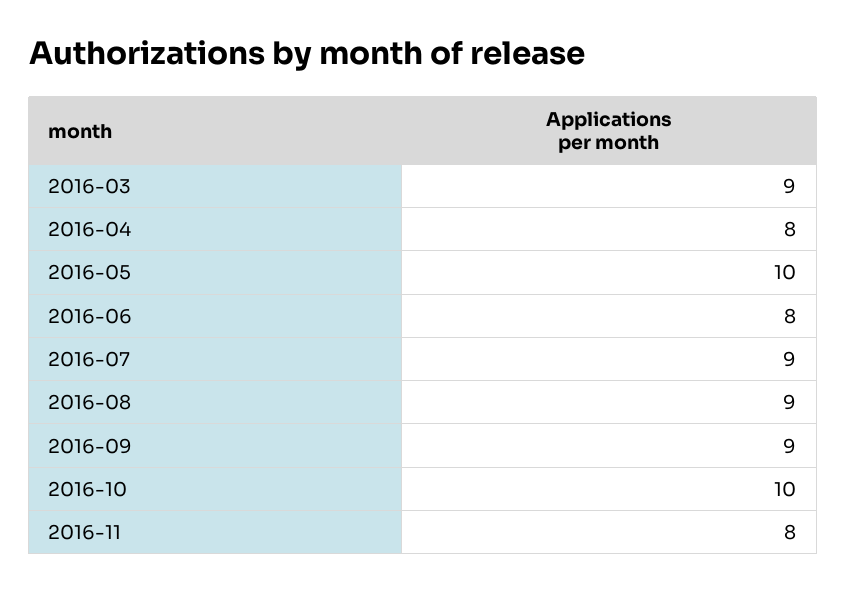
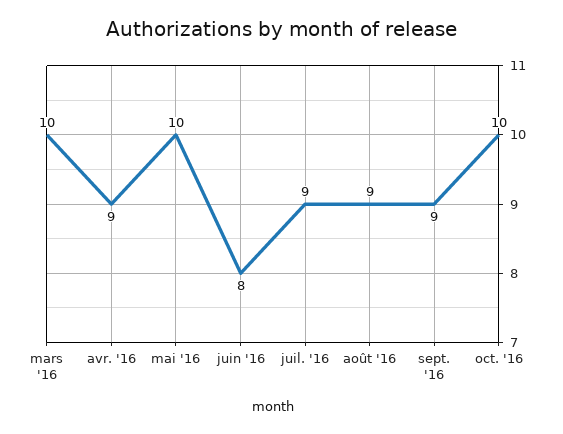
2016-03: 9 -> 10
2016-04: 8 -> 9
2016-11: 8 -> none

